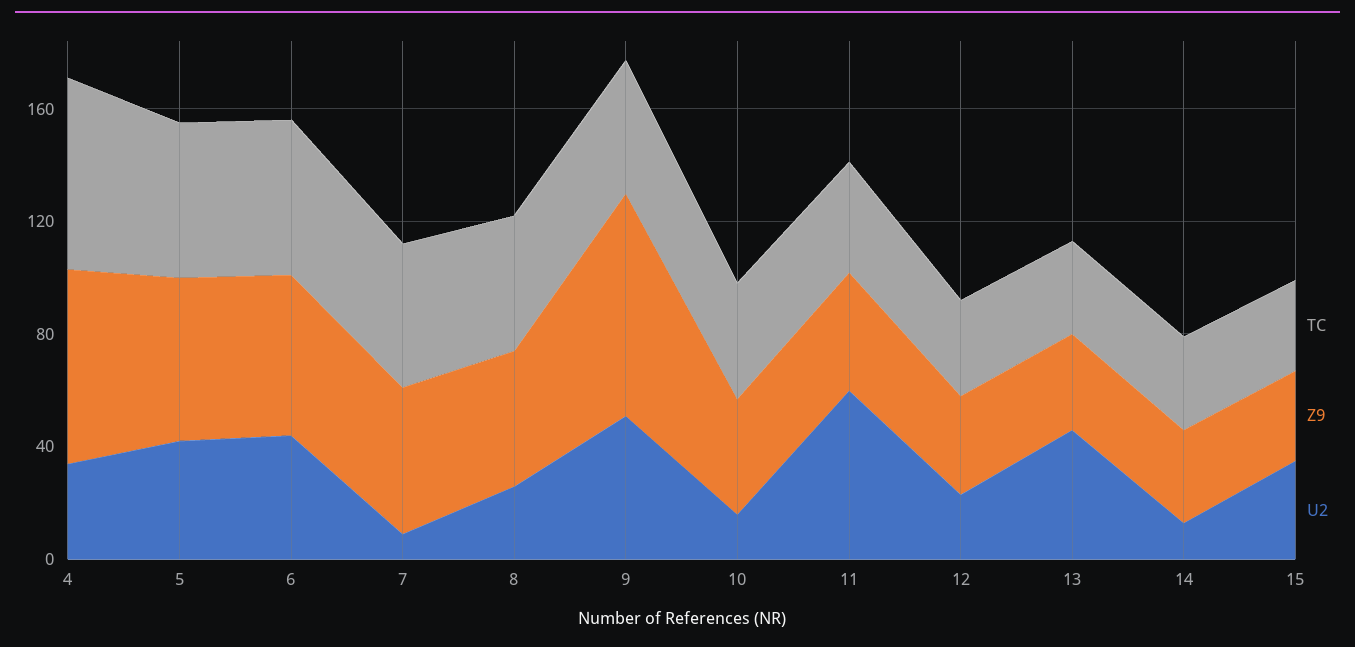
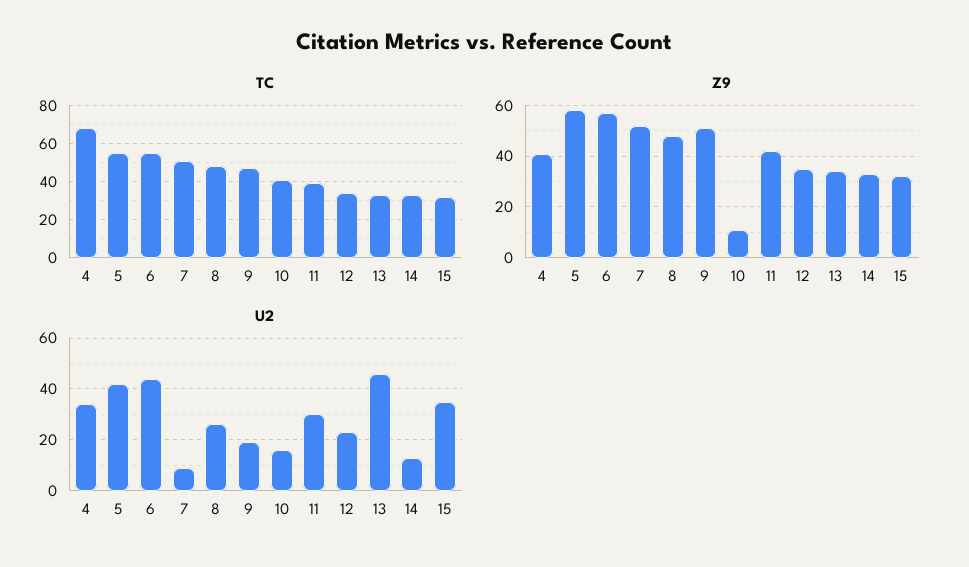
Z9, 4: 70 -> 40
Z9, 9: 80 -> 50
U2, 9: 50 -> 20
Z9, 10: 40 -> 10
U2, 11: 60 -> 30

